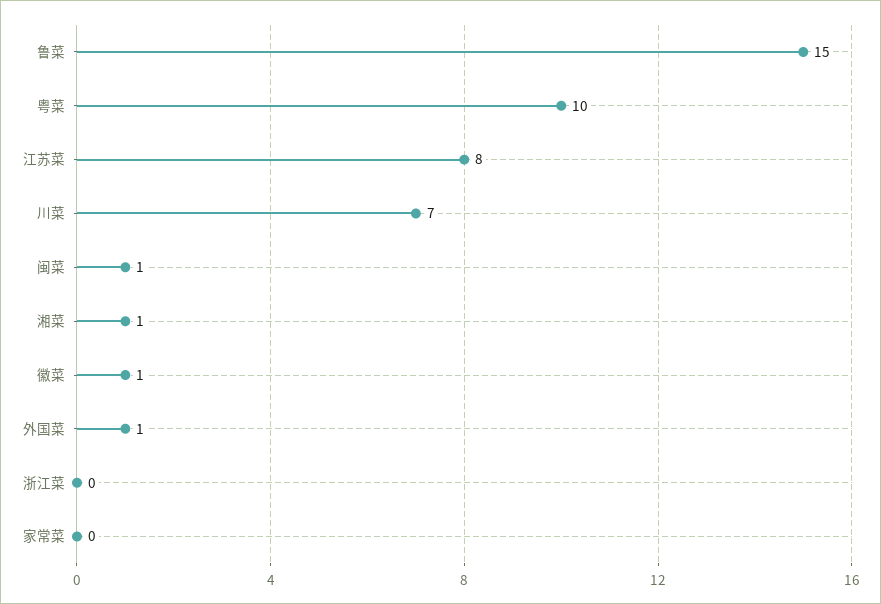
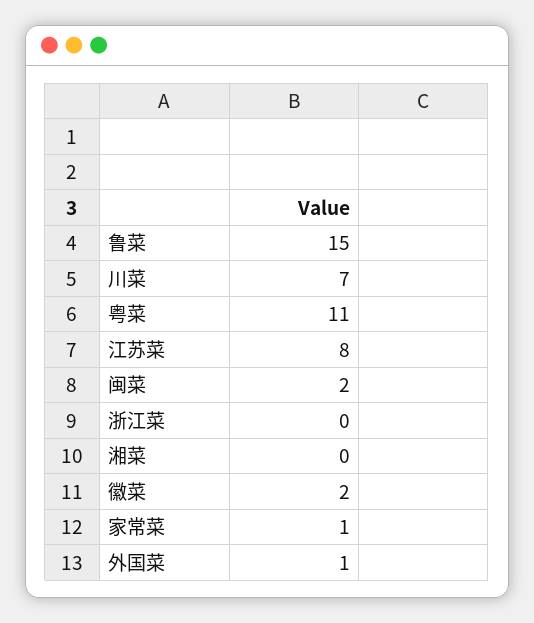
粤菜: 10 -> 11
闽菜: 1 -> 2
湘菜: 1 -> 0
徽菜: 1 -> 2
家常菜: 0 -> 1

